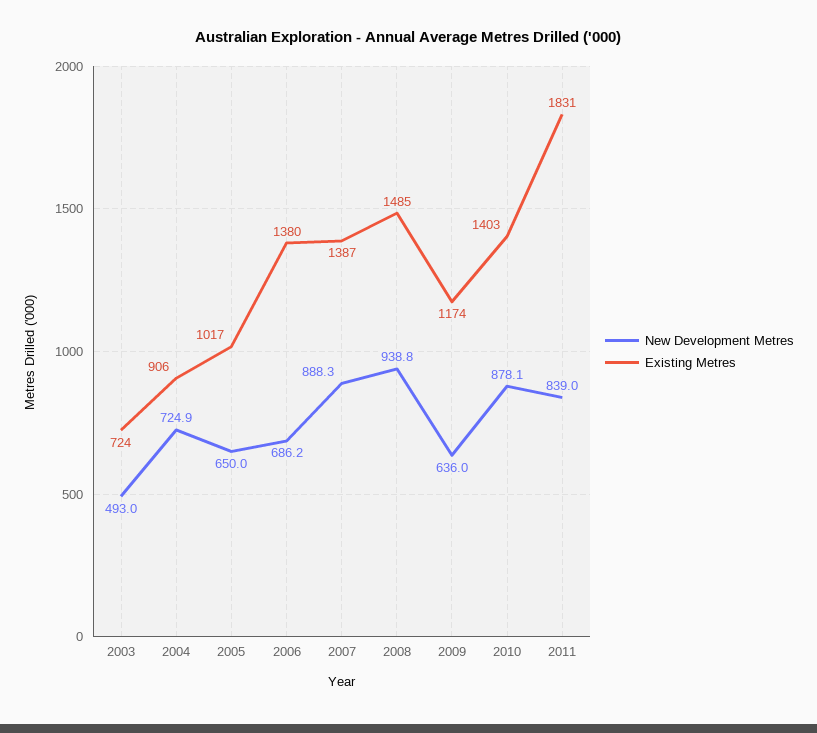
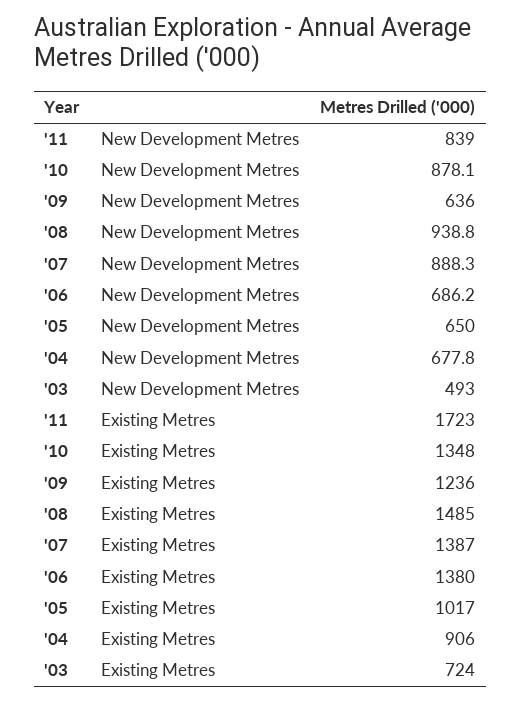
New Development Metres, 2004: 724.9 -> 677.8
Existing Metres, 2009: 1174 -> 1236
Existing Metres, 2010: 1403 -> 1348
Existing Metres, 2011: 1831 -> 1723

